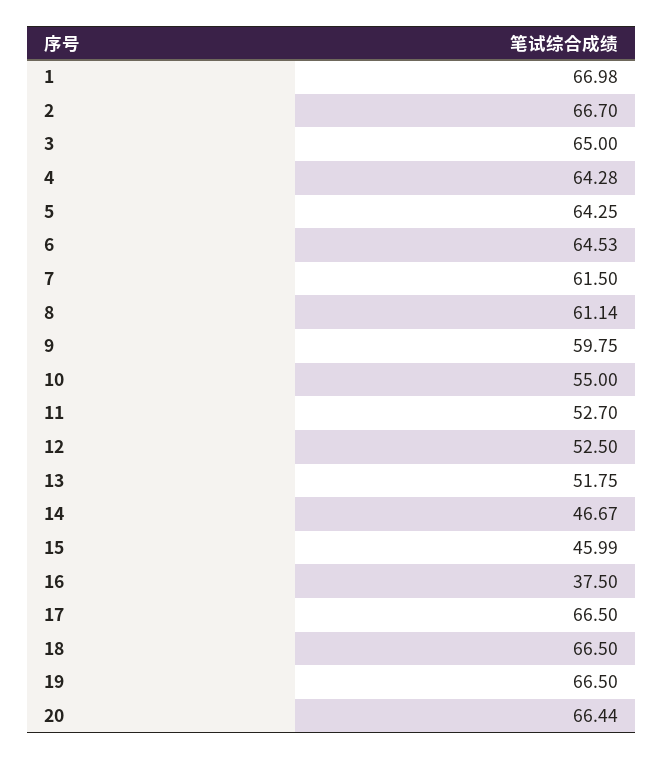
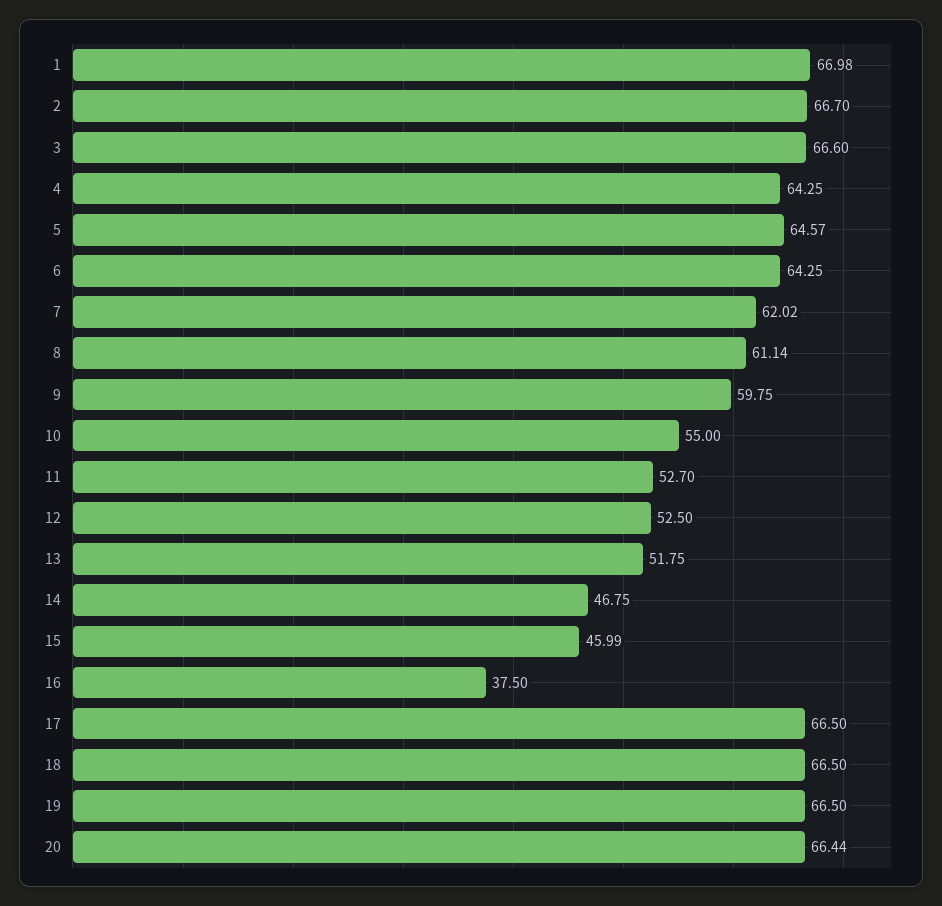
3: 65 -> 66.6
4: 64.28 -> 64.25
5: 64.25 -> 64.57
6: 64.53 -> 64.25
7: 61.5 -> 62.02
14: 46.67 -> 46.75

